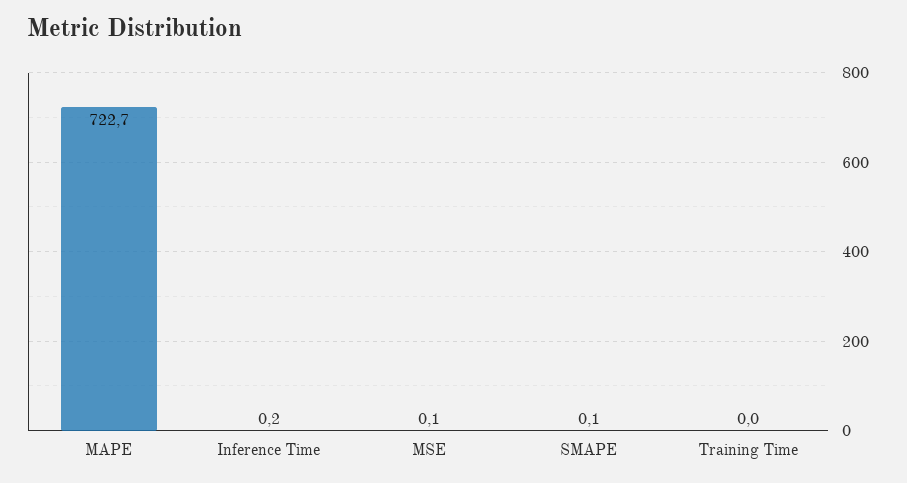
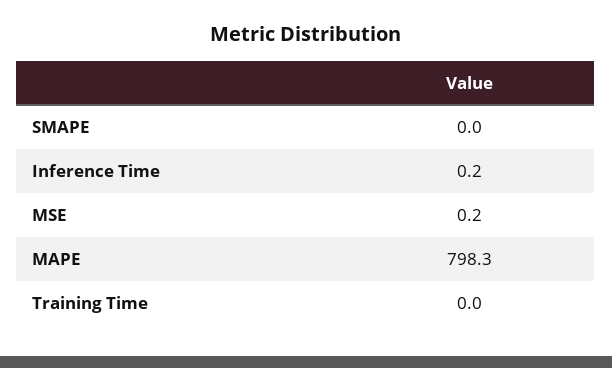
MAPE: 722.7 -> 798.3
MSE: 0.1 -> 0.2
SMAPE: 0.1 -> 0

